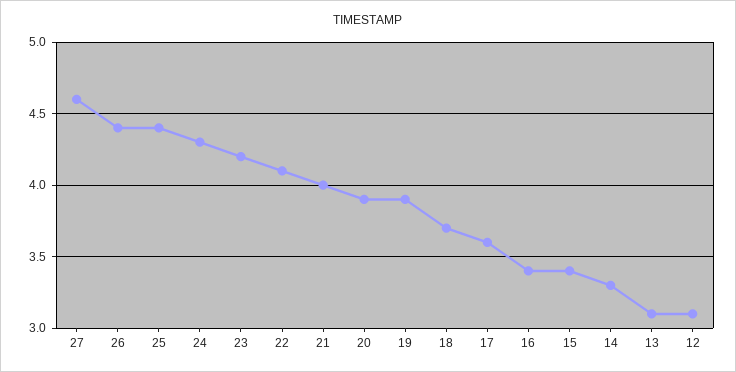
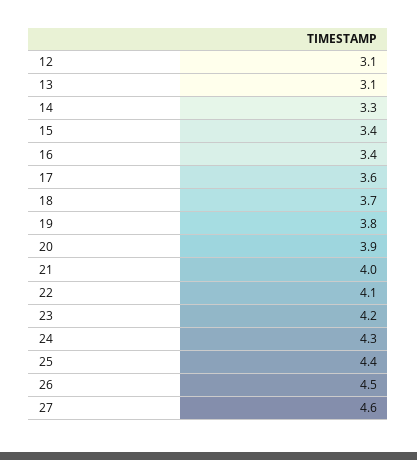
26: 4.4 -> 4.5
19: 3.9 -> 3.8

